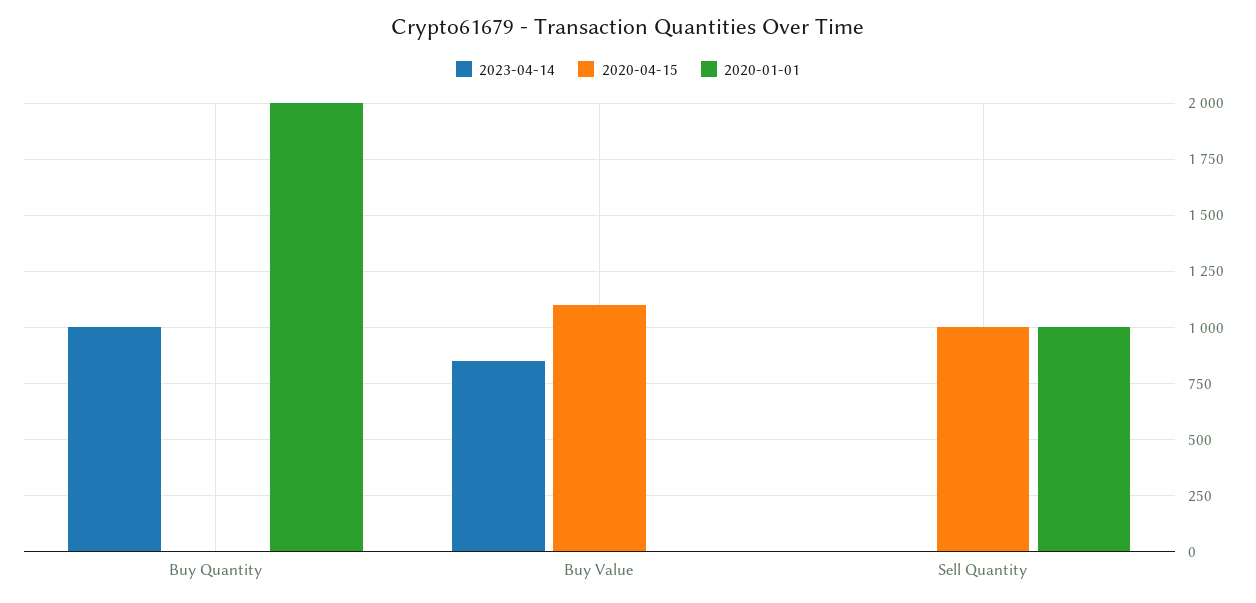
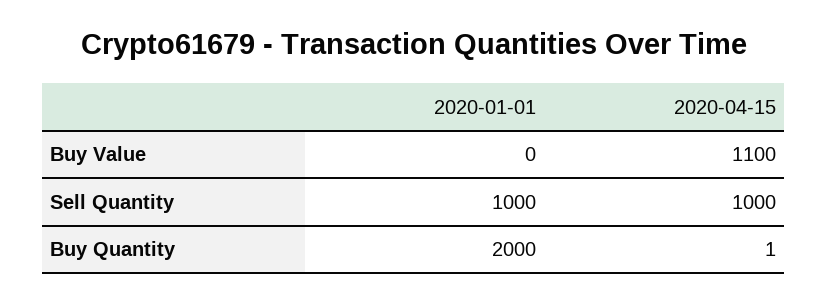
2023-04-14, Buy Quantity: 1000 -> none
2023-04-14, Buy Value: 850 -> none
2023-04-14, Sell Quantity: 0 -> none

